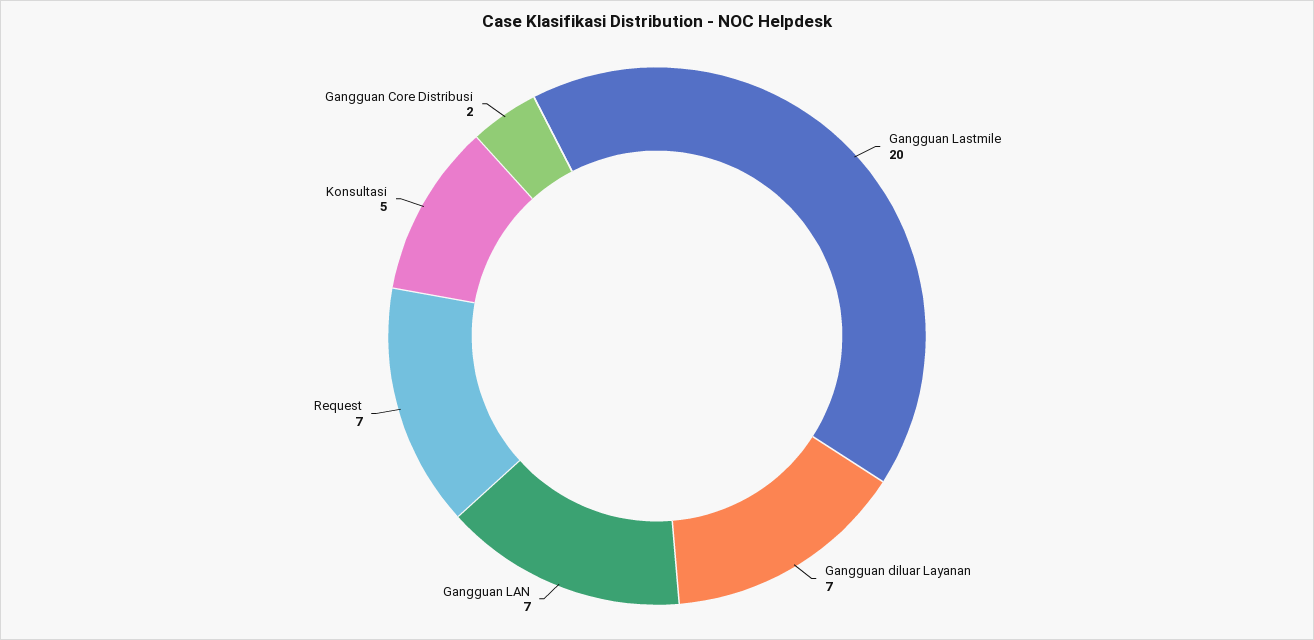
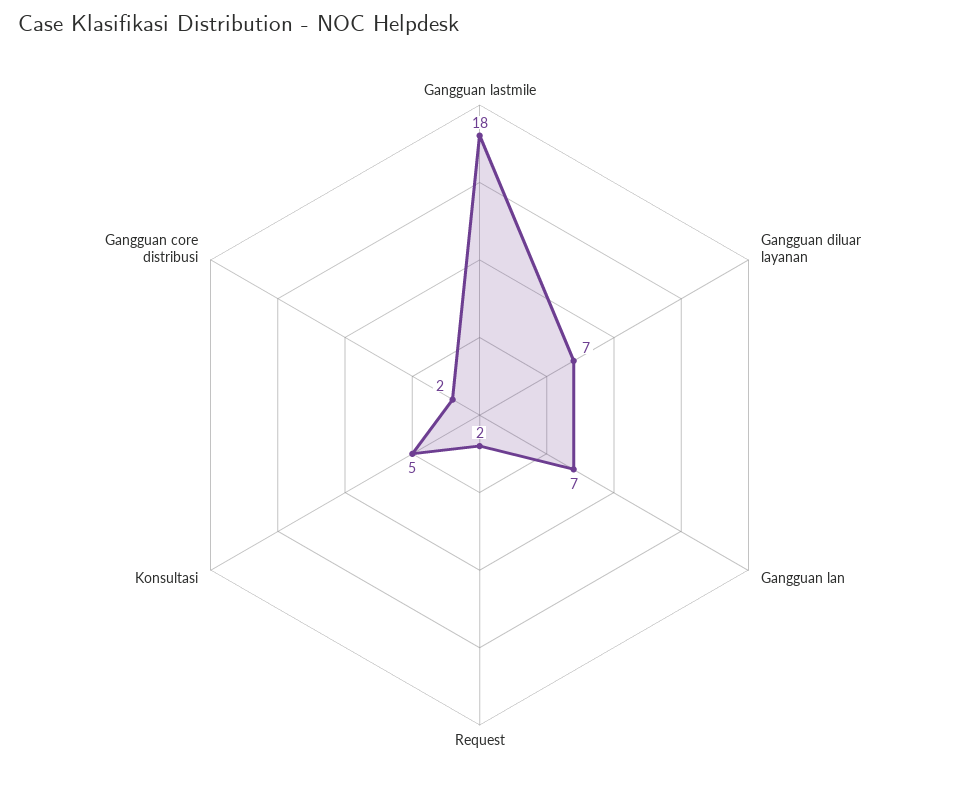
Gangguan Lastmile: 20 -> 18
Request: 7 -> 2

